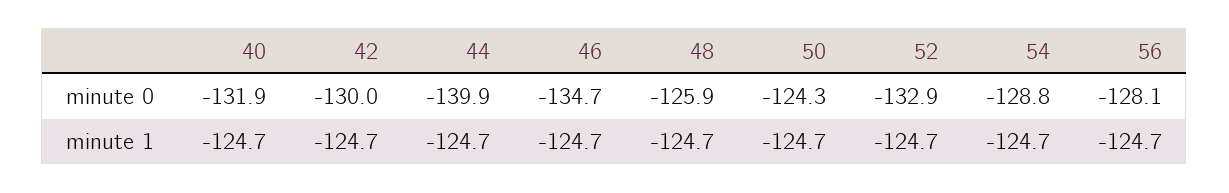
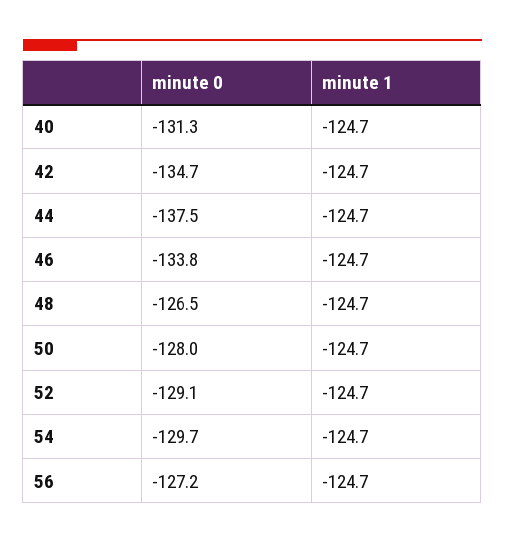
40, minute 0: -131.9 -> -131.3
42, minute 0: -130 -> -134.7
44, minute 0: -139.9 -> -137.5
46, minute 0: -134.7 -> -133.8
48, minute 0: -125.9 -> -126.5
50, minute 0: -124.3 -> -128
52, minute 0: -132.9 -> -129.1
54, minute 0: -128.8 -> -129.7
56, minute 0: -128.1 -> -127.2

